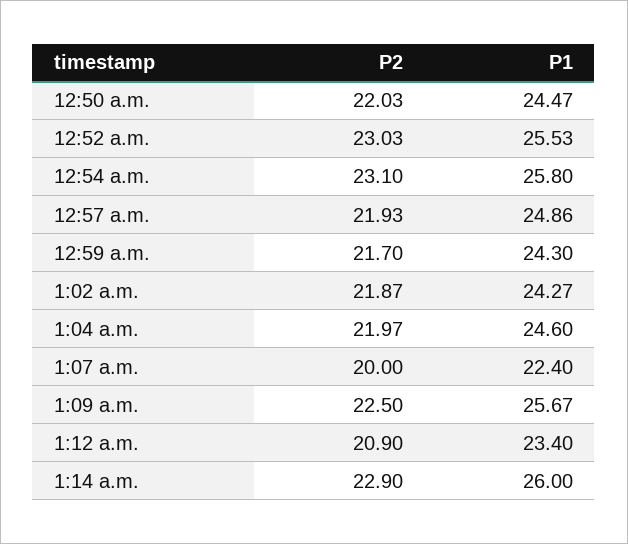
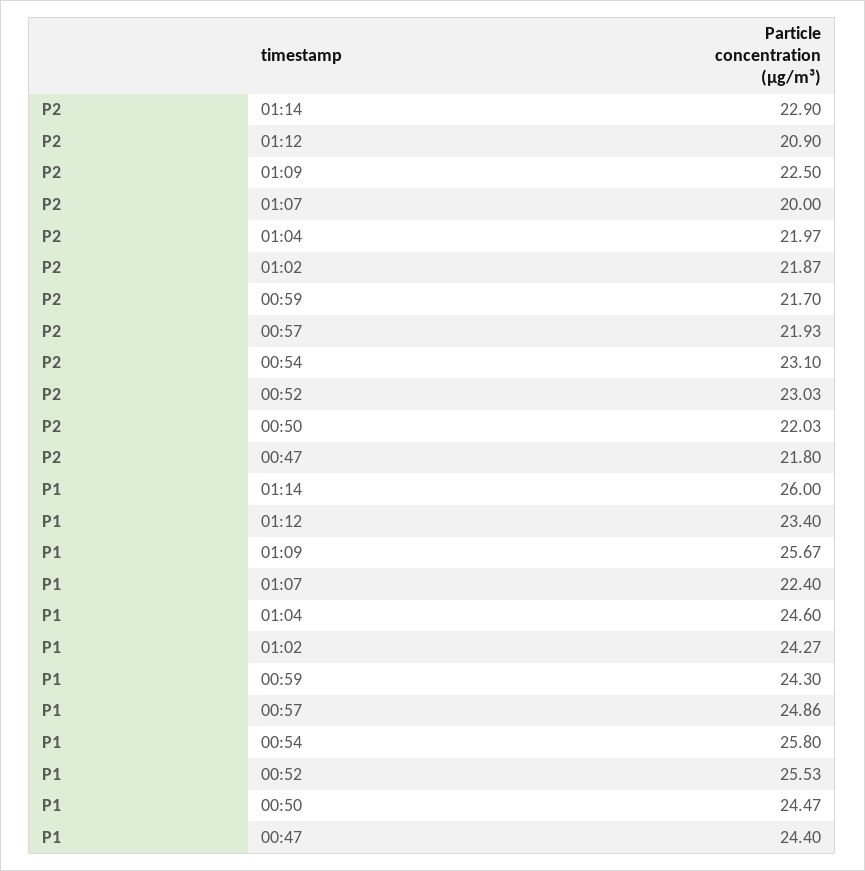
P2, 00:47: none -> 21.8
P1, 00:47: none -> 24.4

